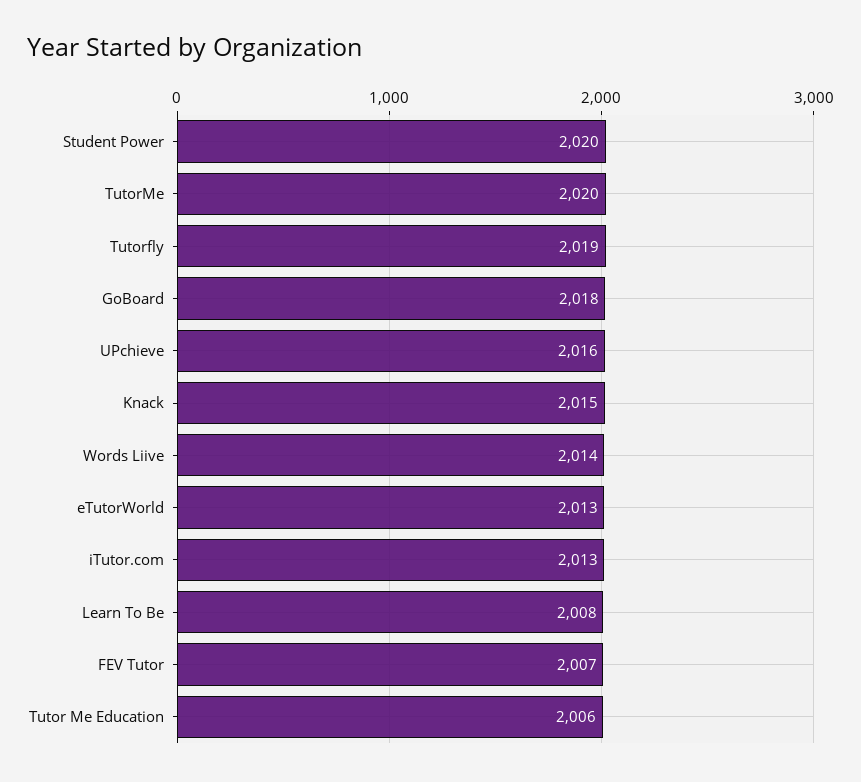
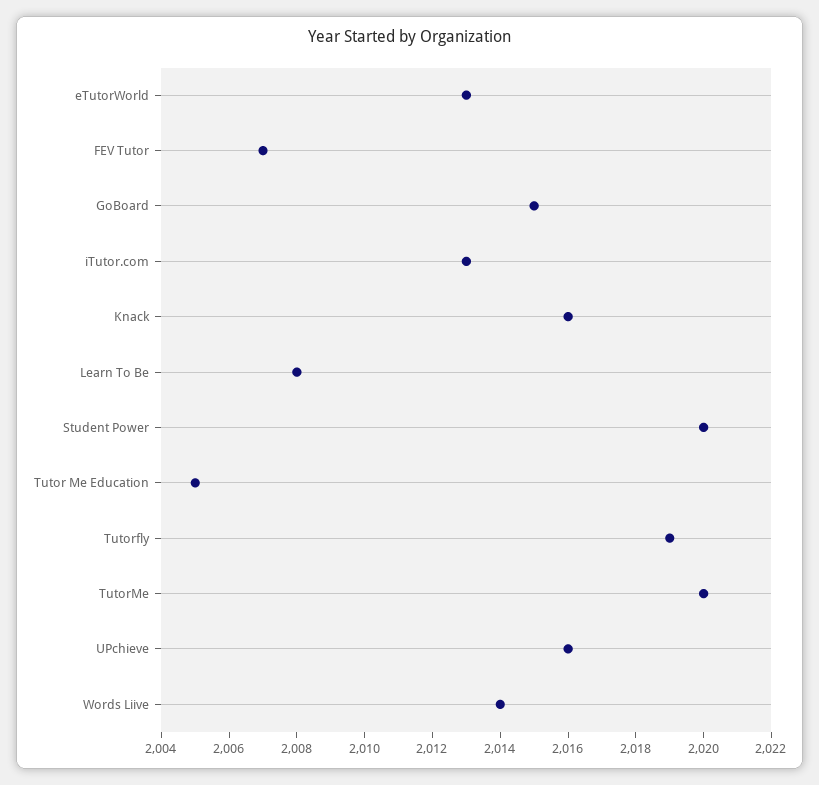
GoBoard: 2018 -> 2015
Knack: 2015 -> 2016
Tutor Me Education: 2006 -> 2005

